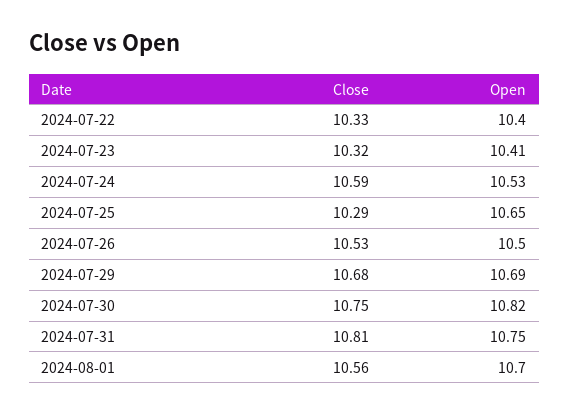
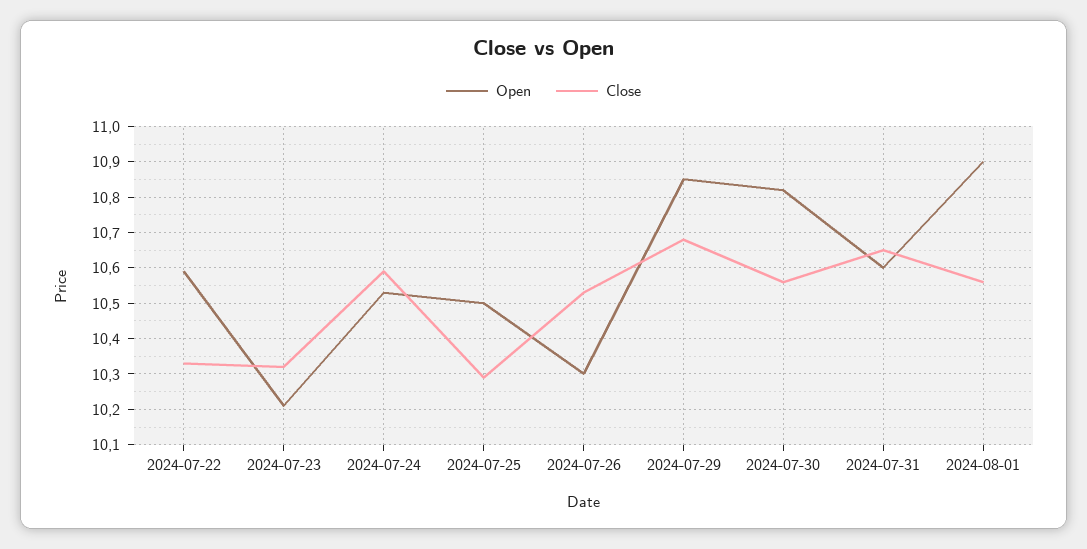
Open, 2024-07-22: 10.4 -> 10.6
Open, 2024-07-23: 10.41 -> 10.2
Open, 2024-07-25: 10.65 -> 10.5
Open, 2024-07-26: 10.5 -> 10.3
Open, 2024-07-29: 10.69 -> 10.85
Close, 2024-07-30: 10.75 -> 10.55
Close, 2024-07-31: 10.81 -> 10.65
Open, 2024-07-31: 10.75 -> 10.6
Open, 2024-08-01: 10.7 -> 10.9

